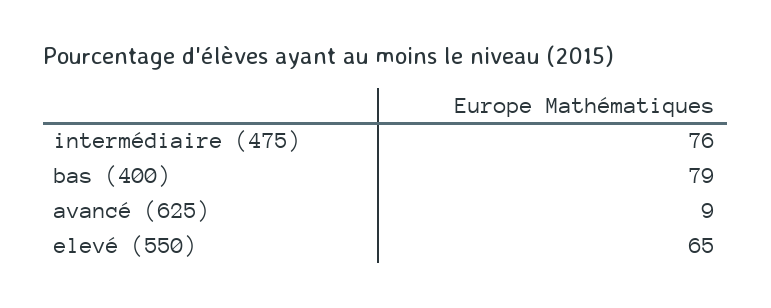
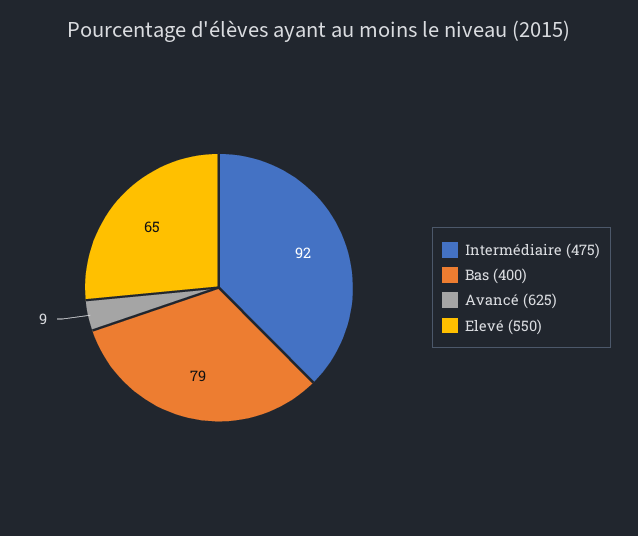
intermédiaire (475): 76 -> 92

